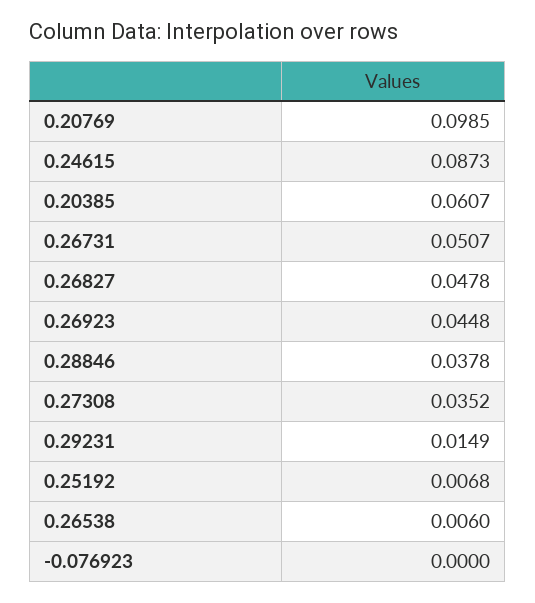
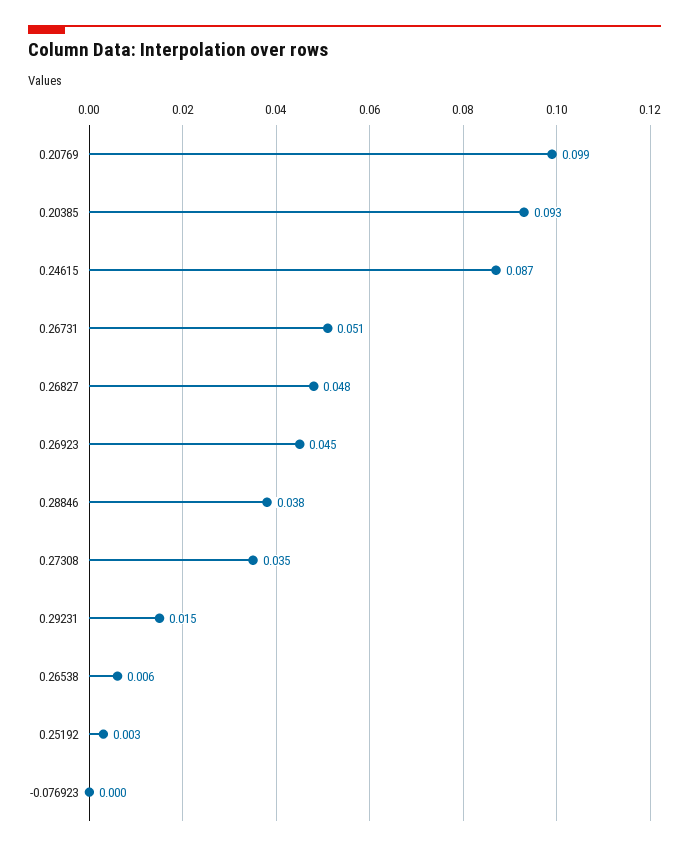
0.20385: 0.0607 -> 0.093
0.25192: 0.0068 -> 0.003

